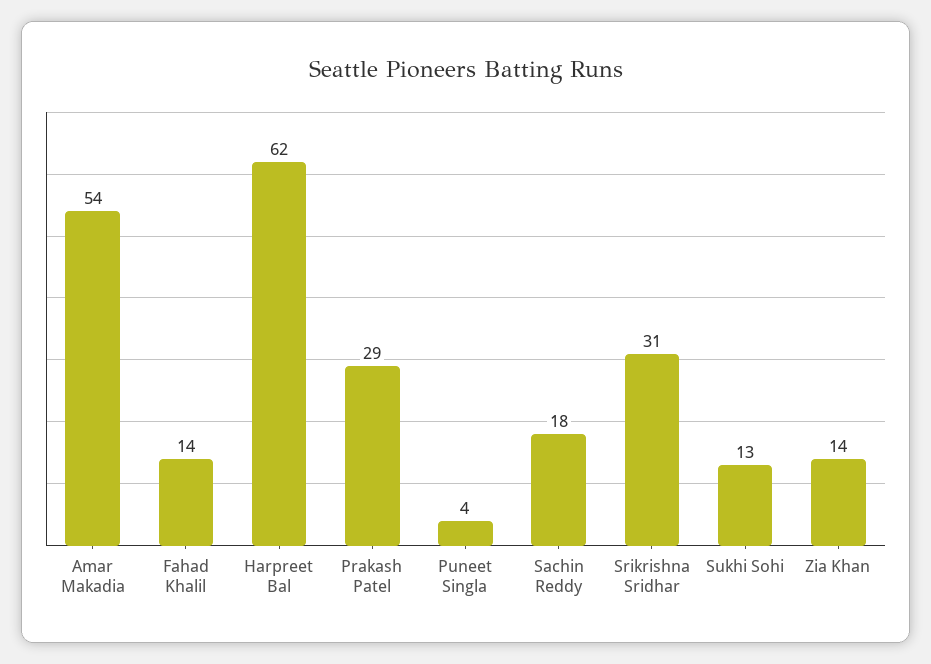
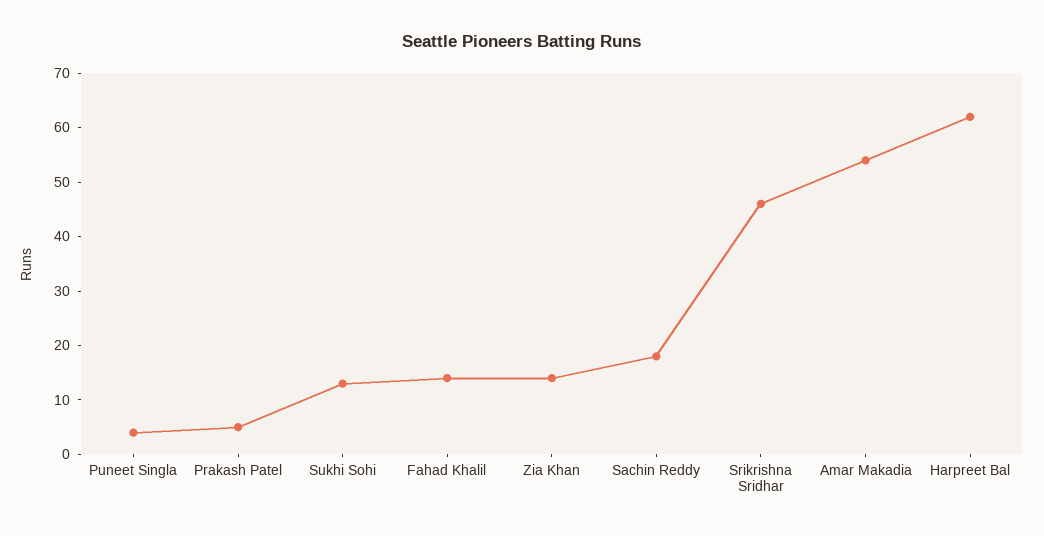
Prakash Patel: 29 -> 5
Srikrishna Sridhar: 31 -> 45

